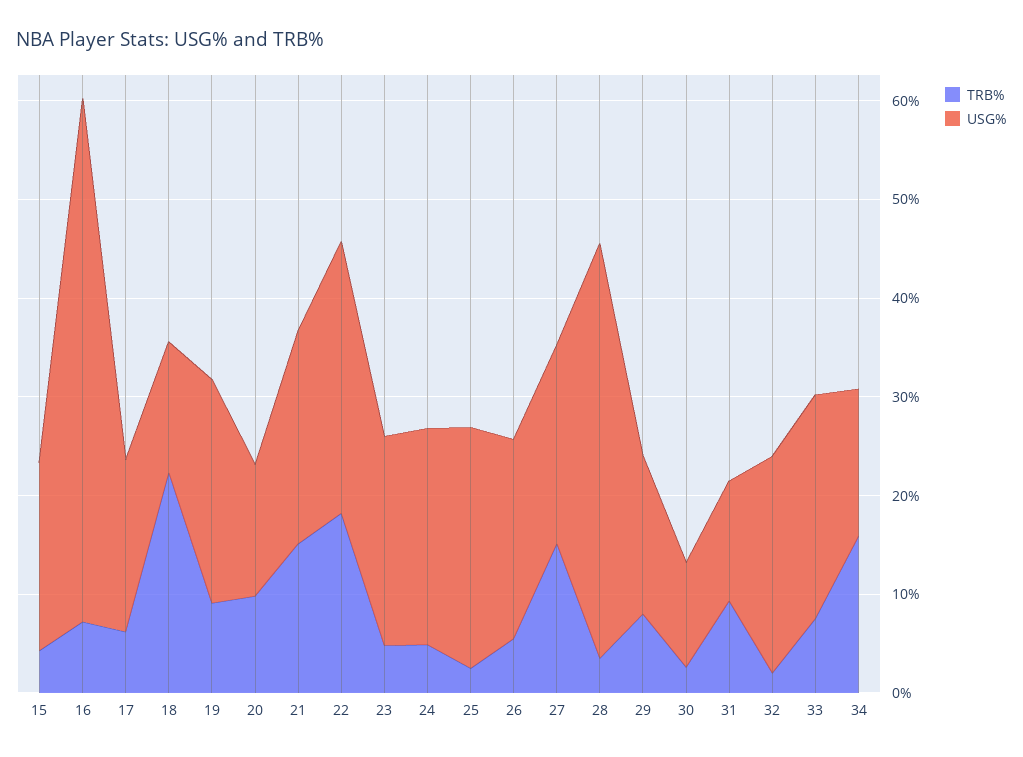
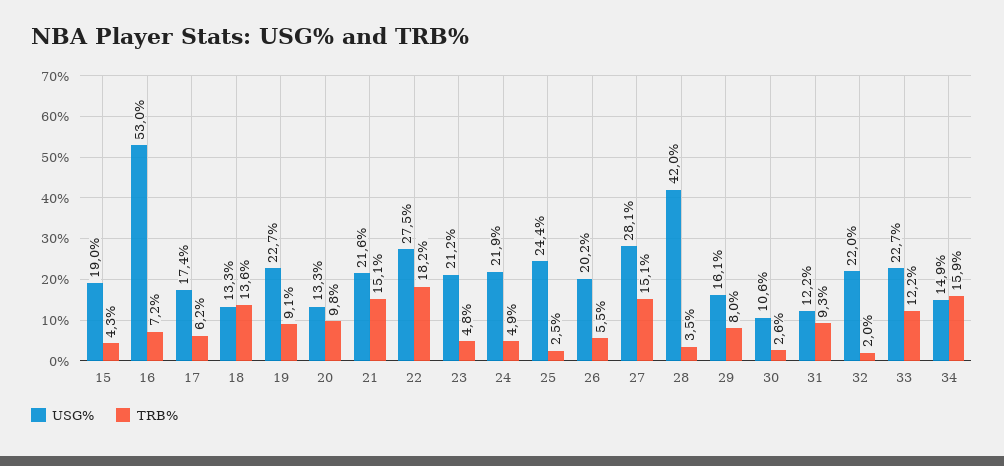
TRB%, 18: 22 -> 13.6
USG%, 27: 20 -> 28.1
TRB%, 33: 8 -> 12.2

